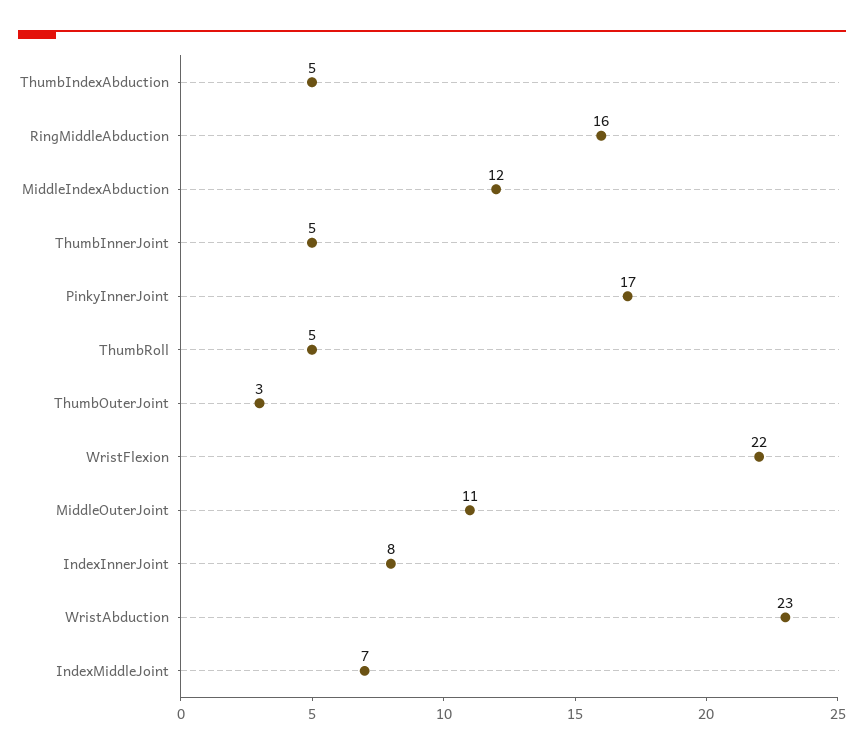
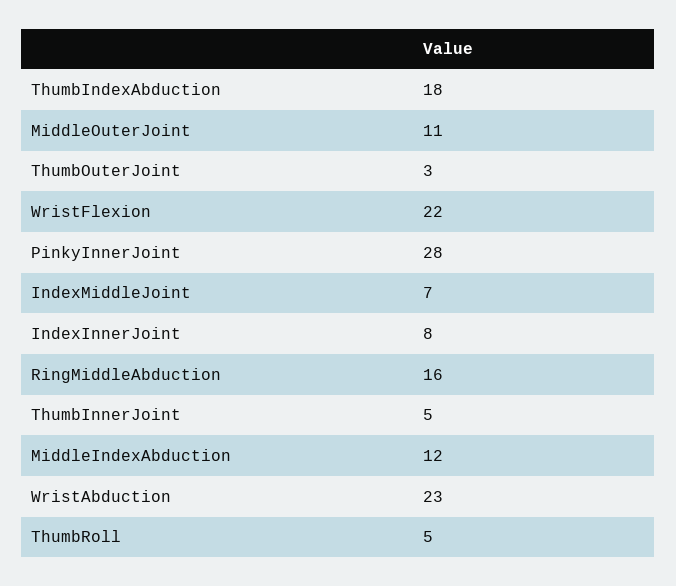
ThumbIndexAbduction: 5 -> 18
PinkyInnerJoint: 17 -> 28

